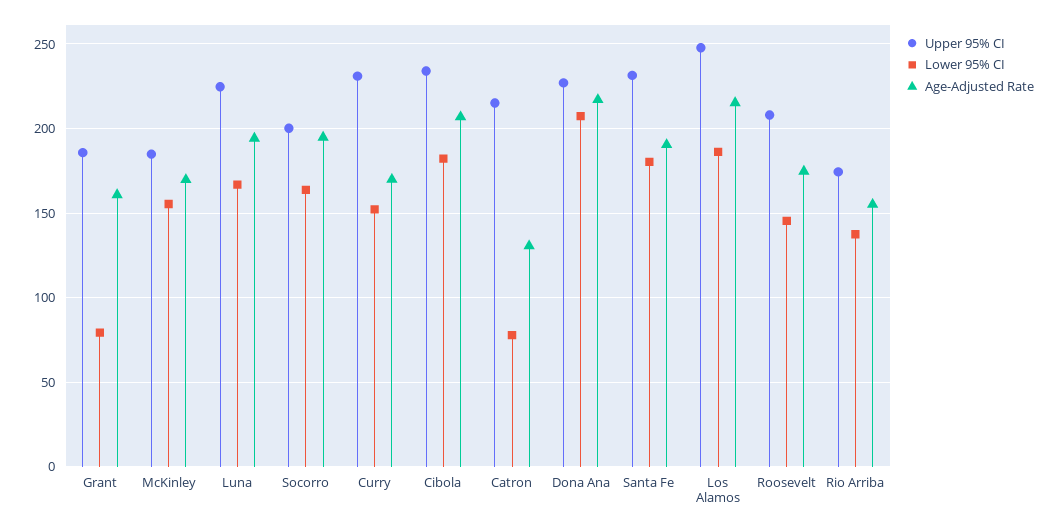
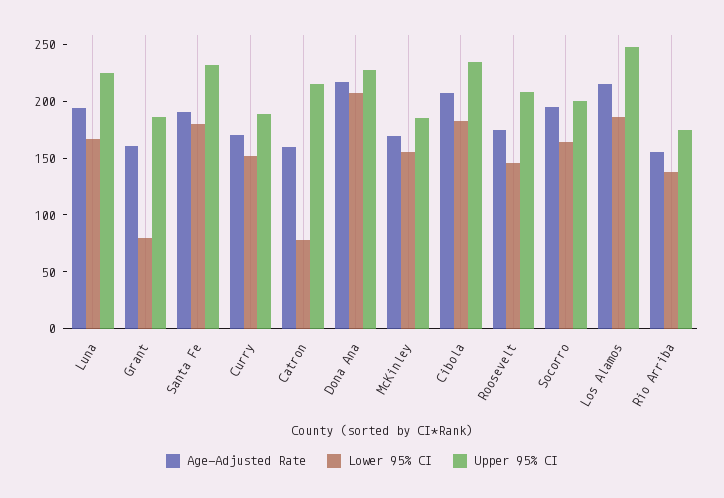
Upper 95% CI, Curry: 230 -> 190
Age-Adjusted Rate, Catron: 130 -> 160

